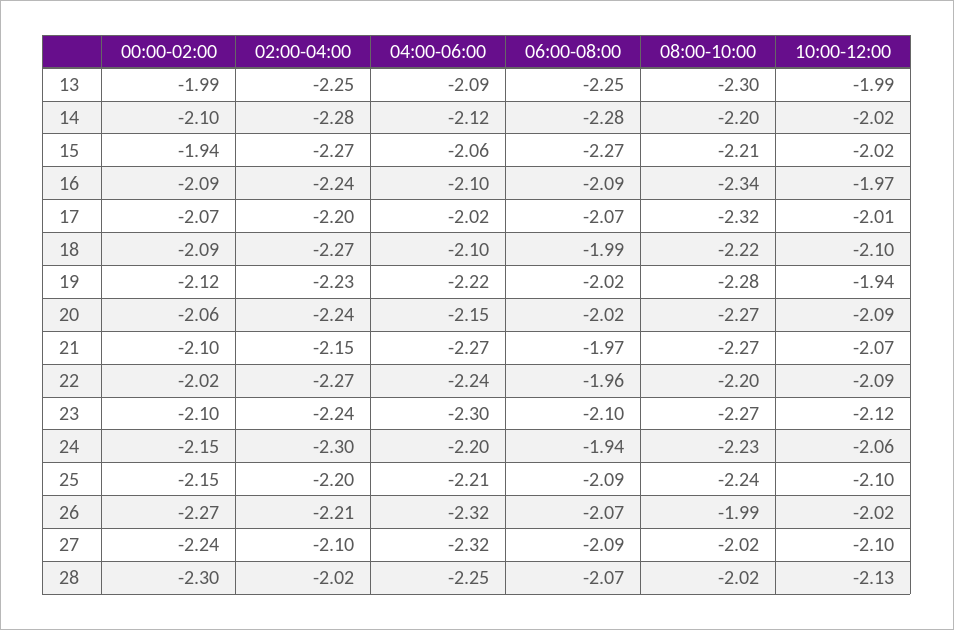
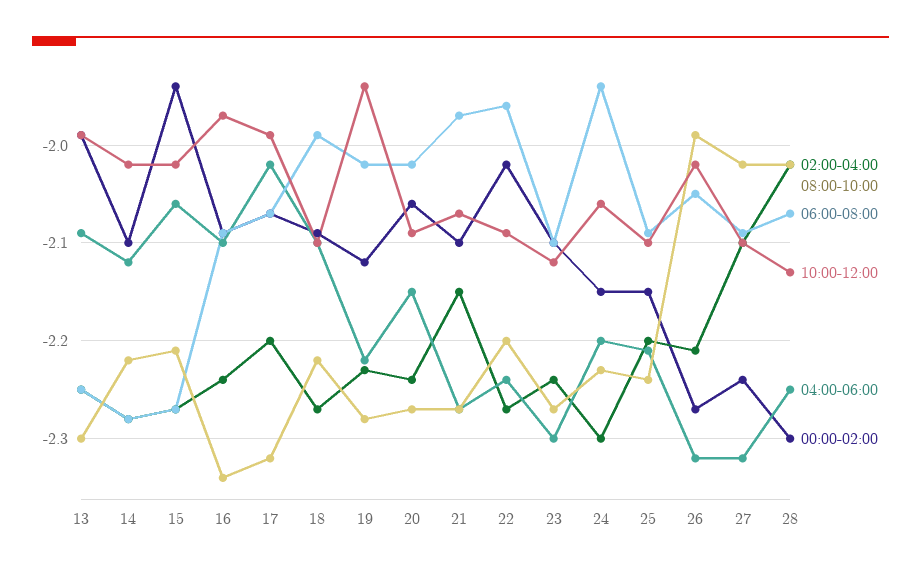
08:00-10:00, 14: -2.2 -> -2.22
10:00-12:00, 17: -2.01 -> -1.99
06:00-08:00, 26: -2.07 -> -2.05

